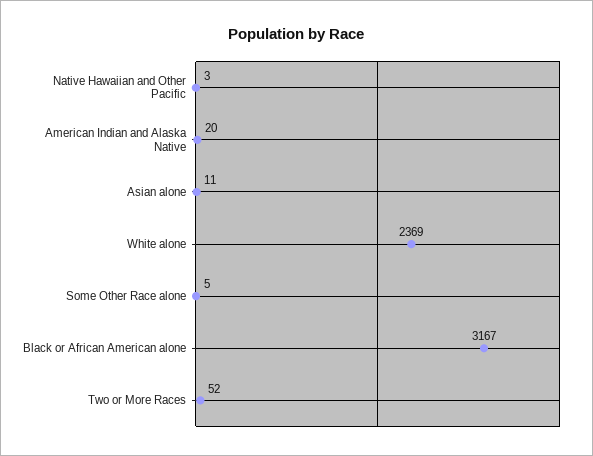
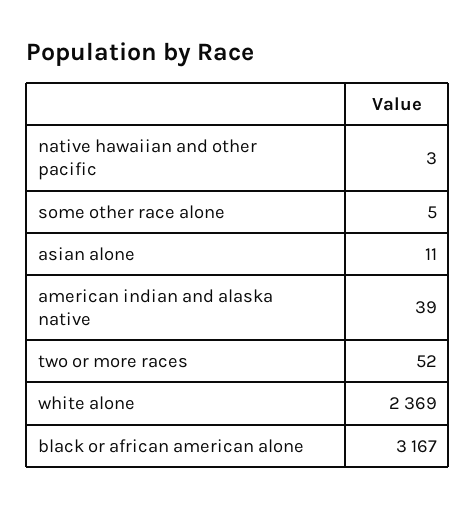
American Indian and Alaska Native: 20 -> 39

